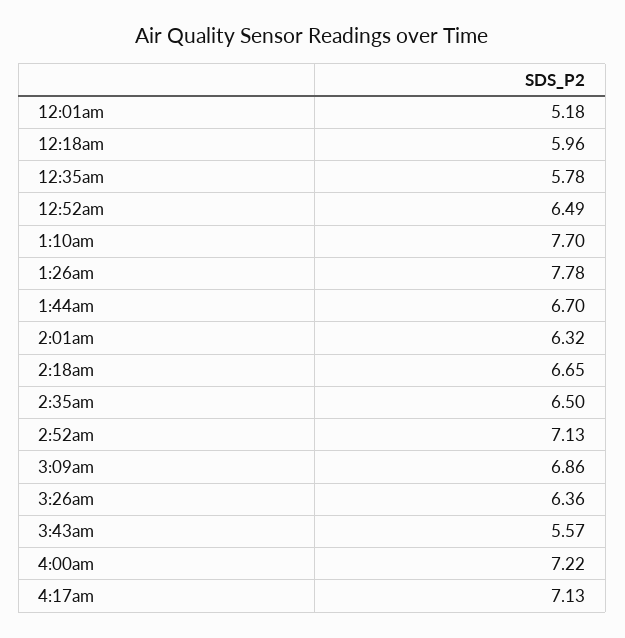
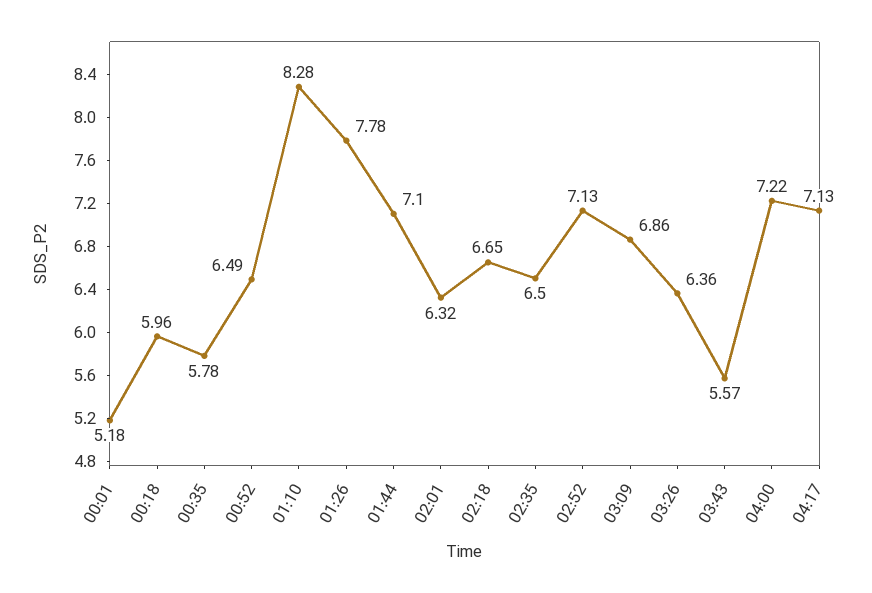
1:10am: 7.7 -> 8.28
1:44am: 6.7 -> 7.1

